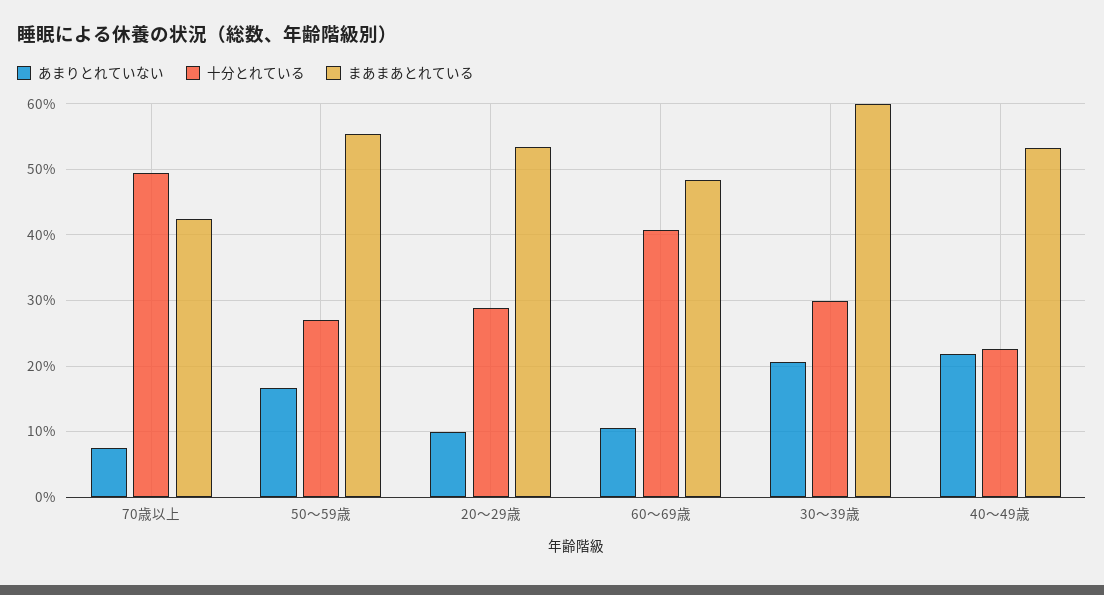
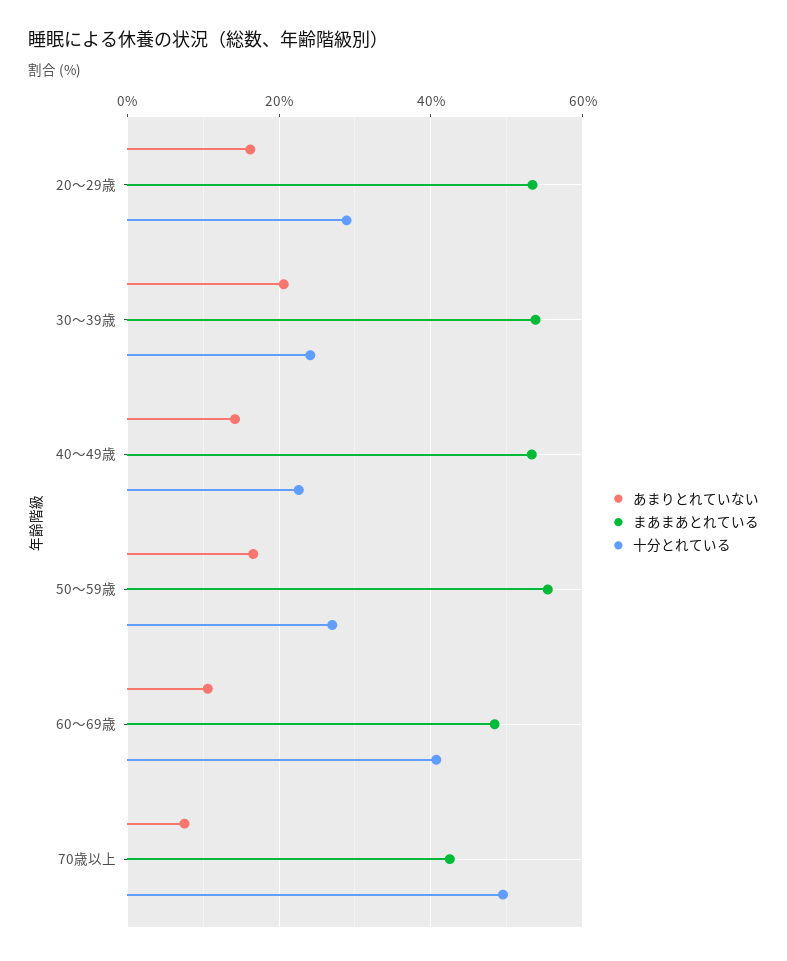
あまりとれていない, 20～29歳: 10 -> 16
十分とれている, 30～39歳: 30 -> 24
まあまあとれている, 30～39歳: 60 -> 54
あまりとれていない, 40～49歳: 22 -> 14

